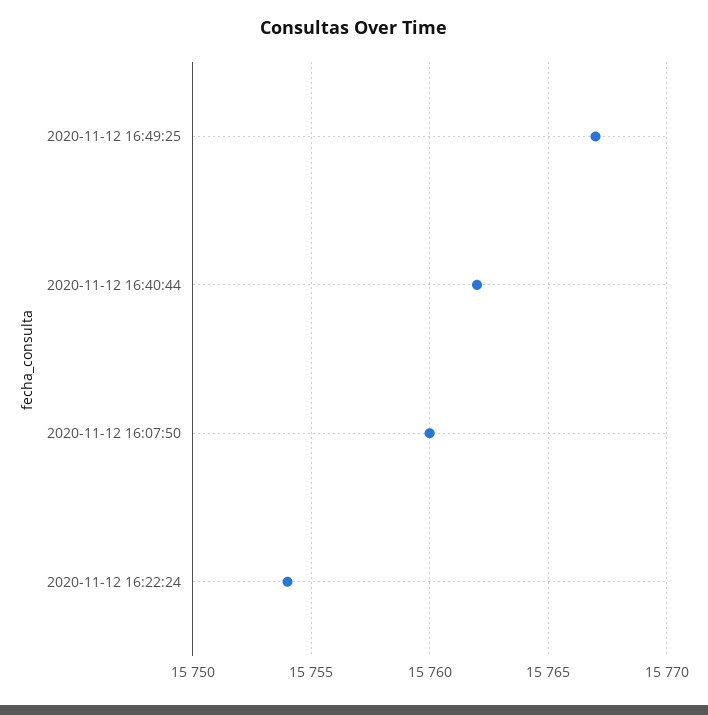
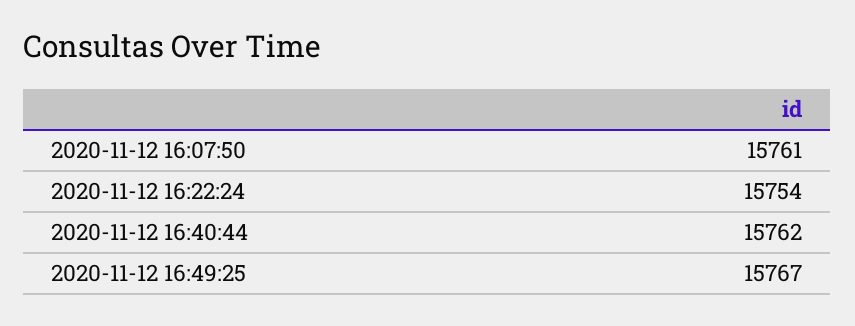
2020-11-12 16:07:50: 15760 -> 15761

